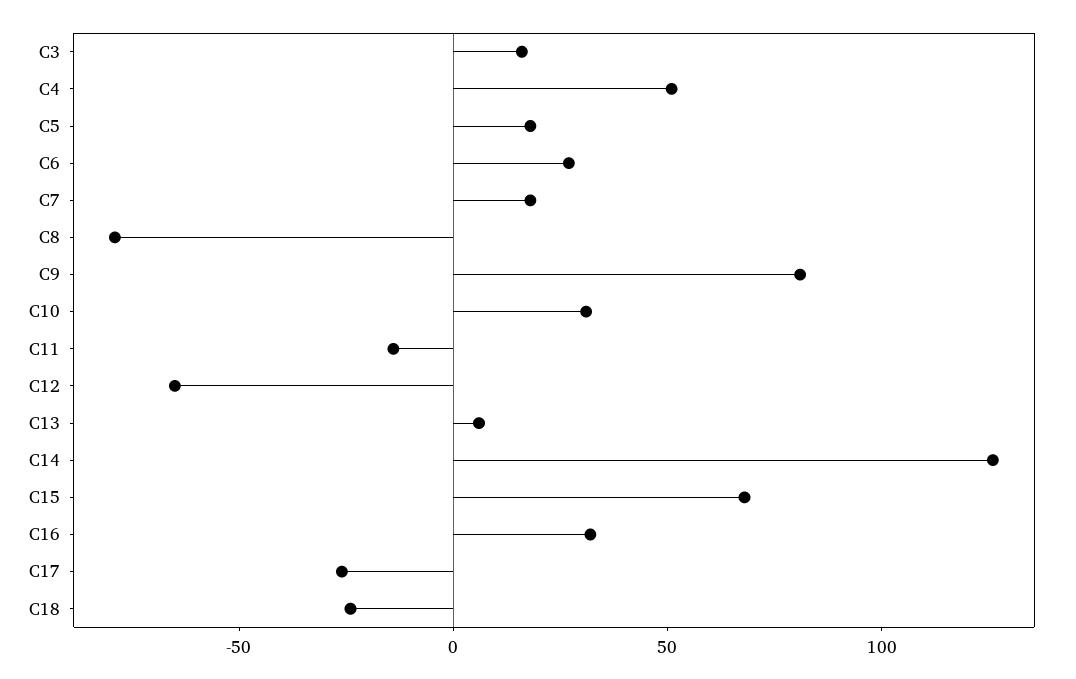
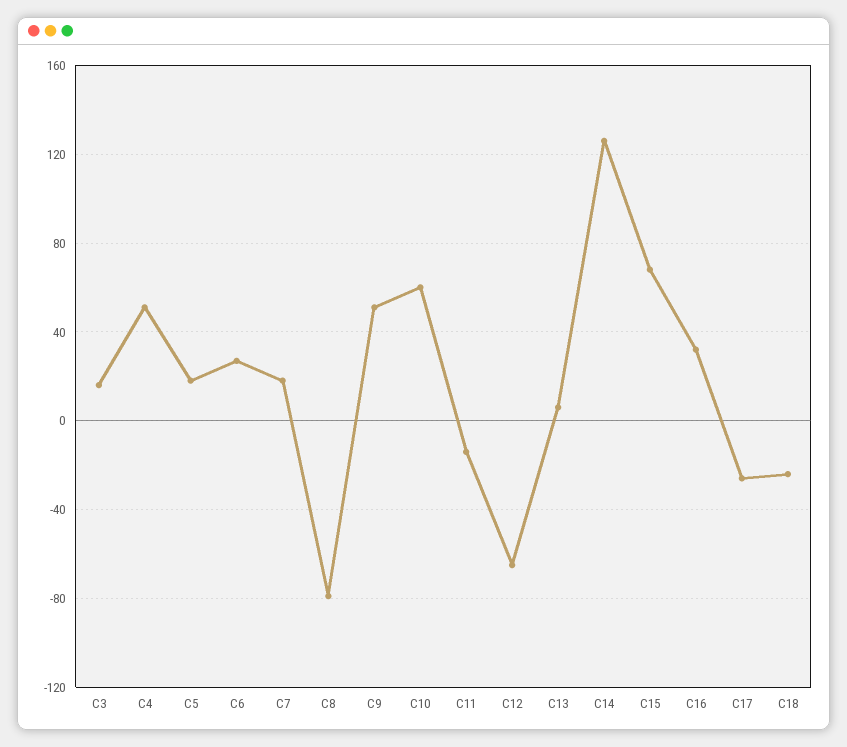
C9: 80 -> 50
C10: 30 -> 60

